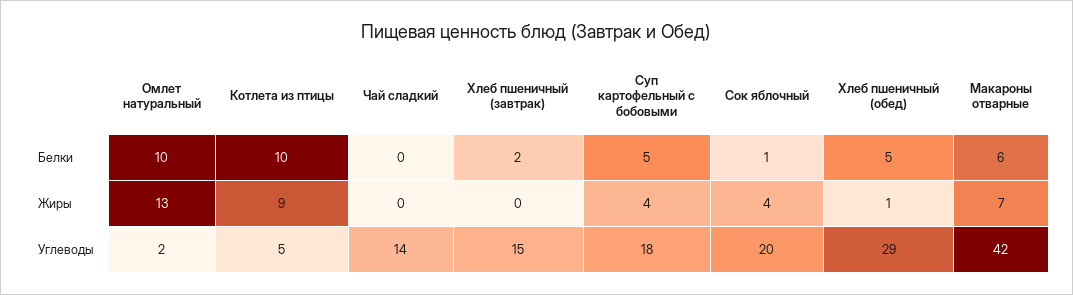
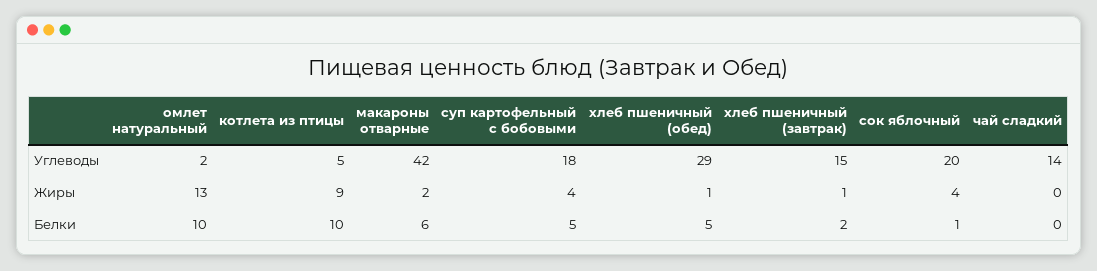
Хлеб пшеничный (завтрак), Жиры: 0 -> 1
Макароны отварные, Жиры: 7 -> 2

